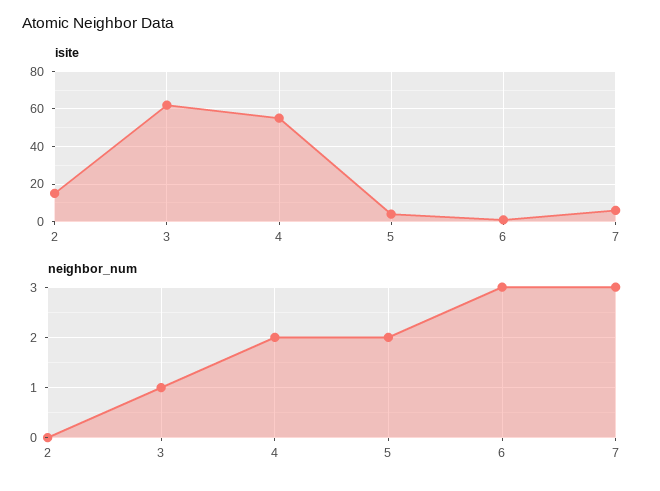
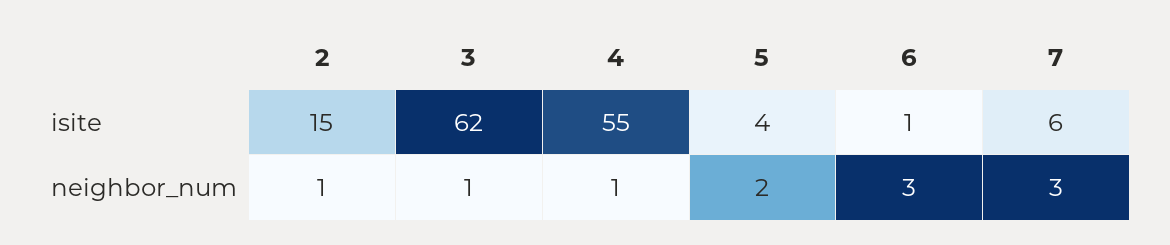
neighbor_num, 2: 0 -> 1
neighbor_num, 4: 2 -> 1

